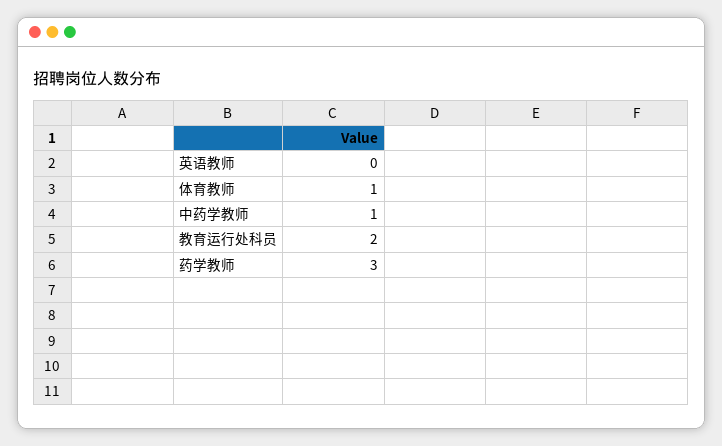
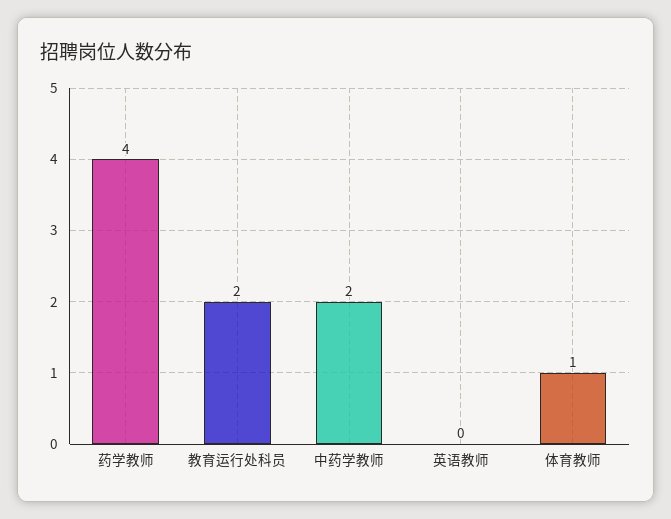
中药学教师: 1 -> 2
药学教师: 3 -> 4

